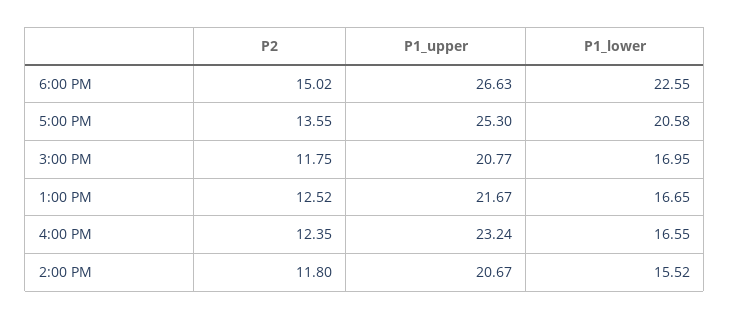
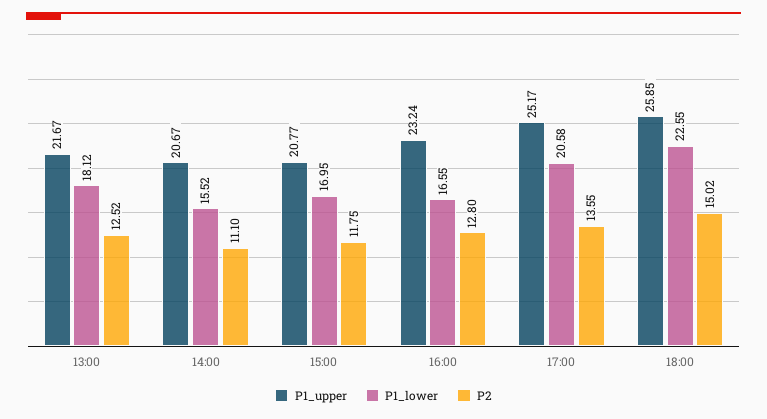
P1_upper, 6:00 PM: 26.63 -> 25.85
P1_upper, 5:00 PM: 25.3 -> 25.17
P1_lower, 1:00 PM: 16.65 -> 18.12
P2, 4:00 PM: 12.35 -> 12.8
P2, 2:00 PM: 11.8 -> 11.1

